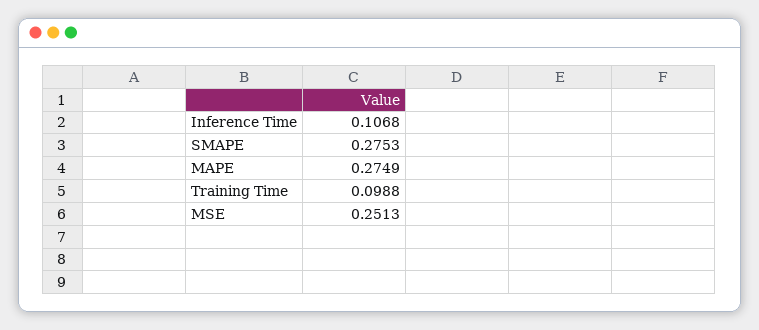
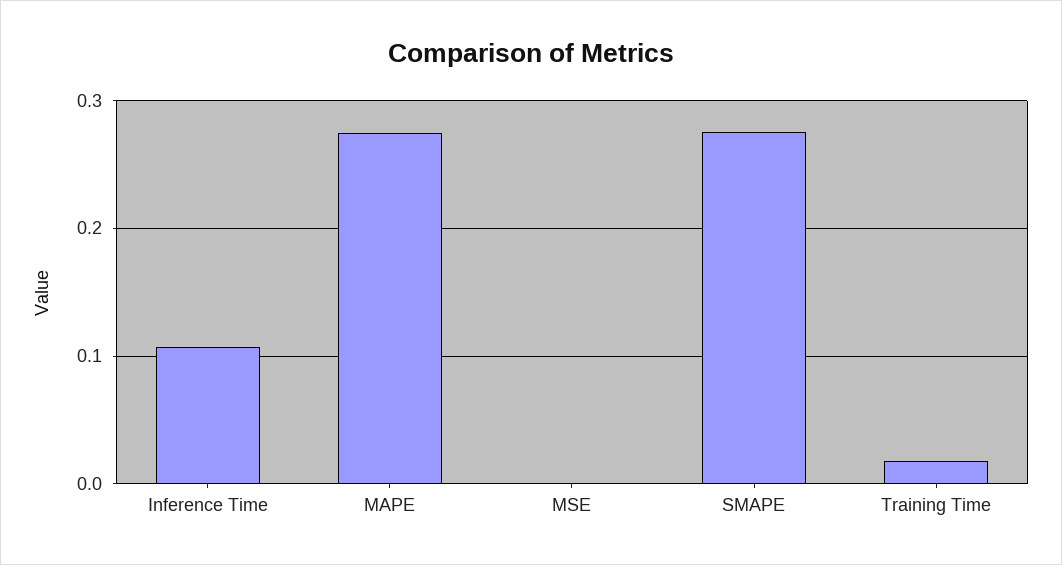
Training Time: 0.0988 -> 0.02
MSE: 0.2513 -> 0

